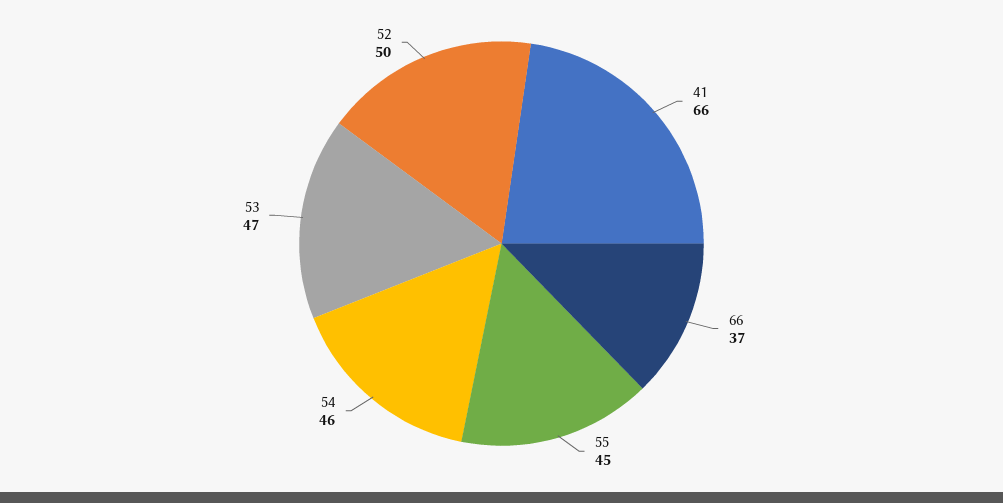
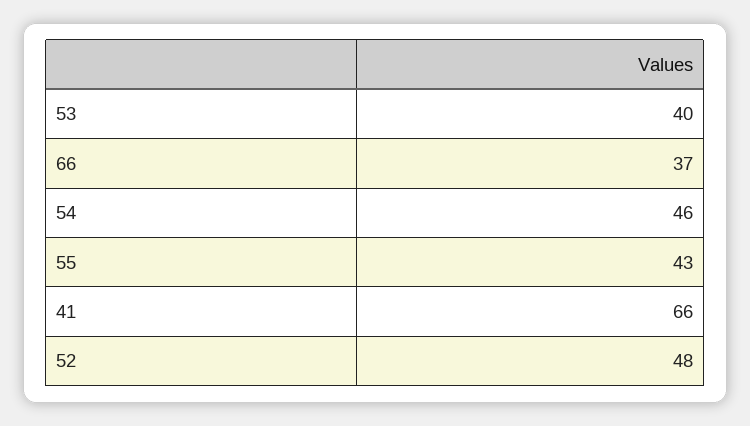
55: 45 -> 43
53: 47 -> 40
52: 50 -> 48

